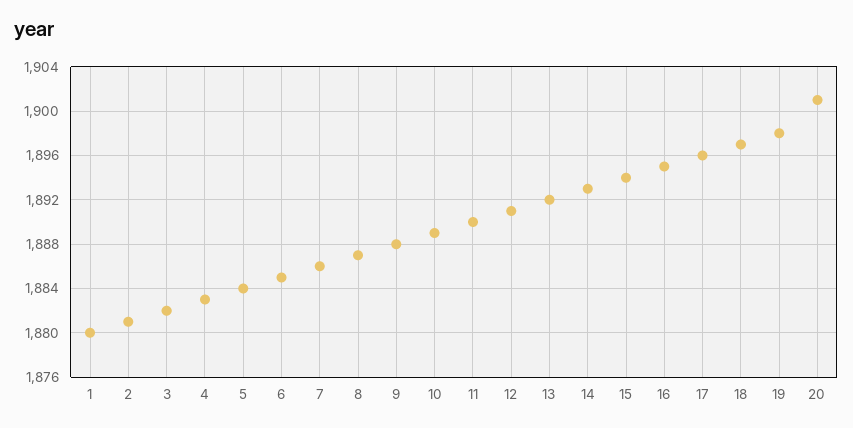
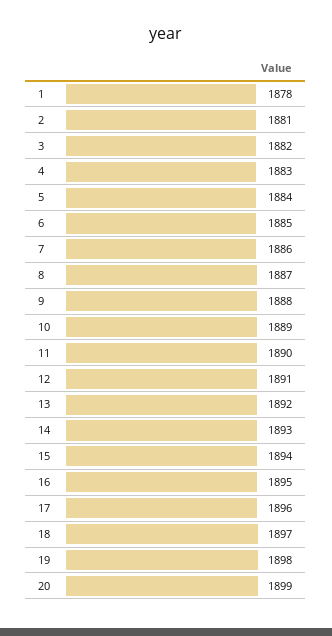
1: 1880 -> 1878
20: 1901 -> 1899

